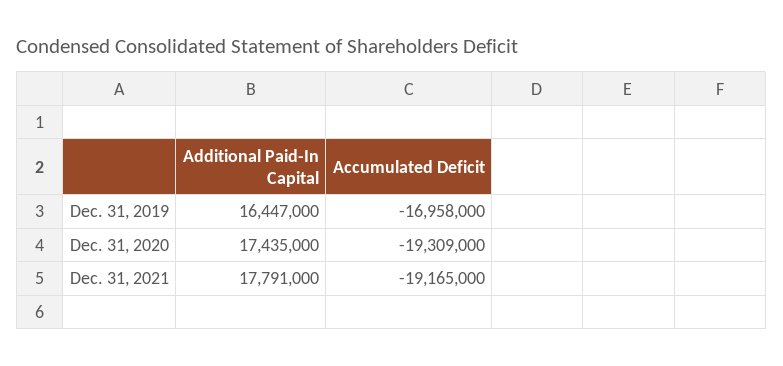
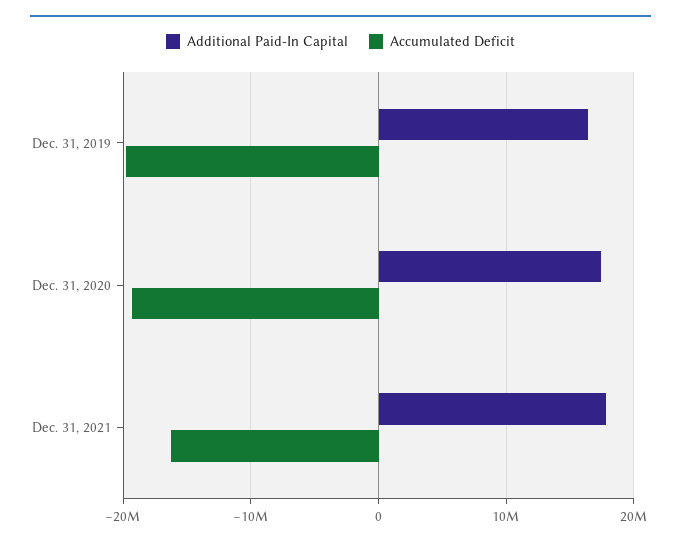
Accumulated Deficit, Dec. 31, 2019: -16958000 -> -20000000
Accumulated Deficit, Dec. 31, 2021: -19165000 -> -16000000

